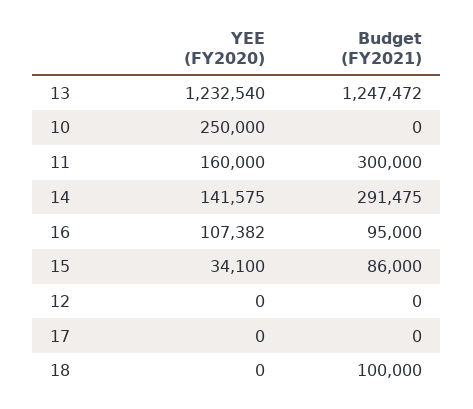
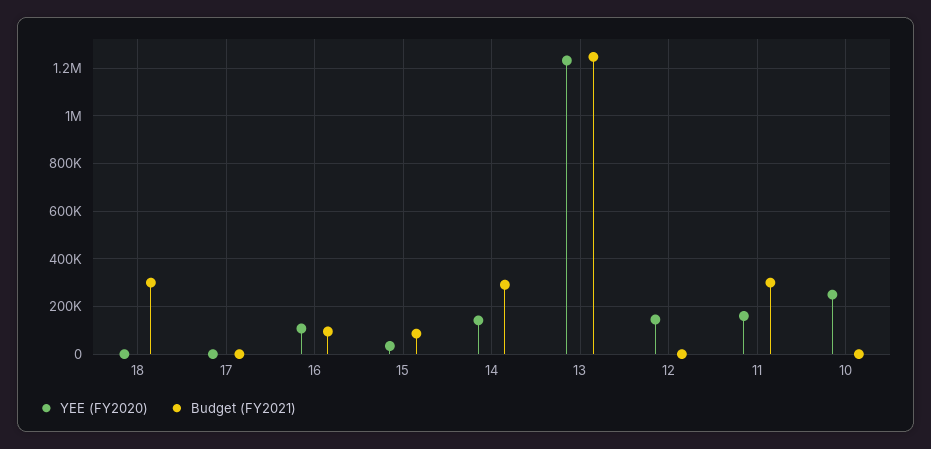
YEE (FY2020), 12: 0 -> 150000
Budget (FY2021), 18: 100000 -> 300000

